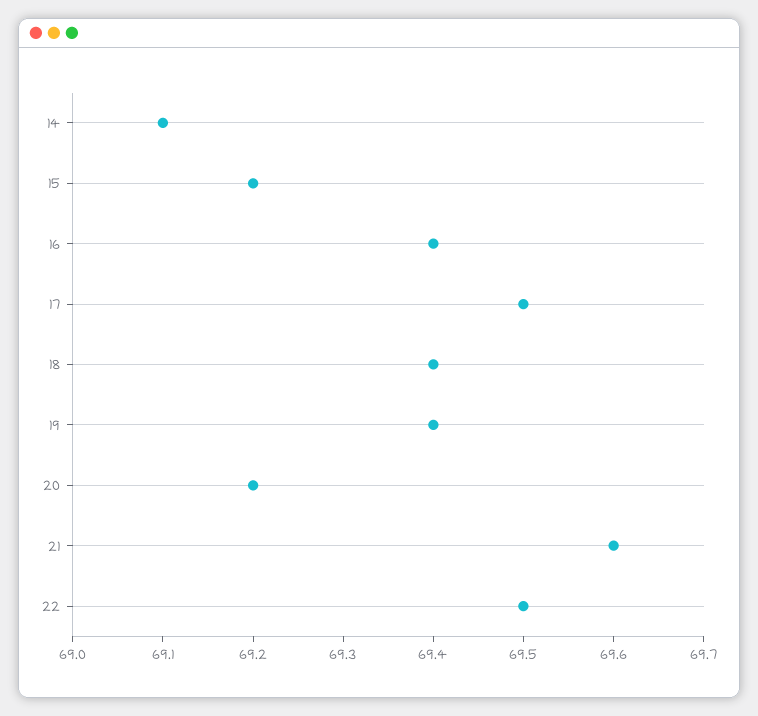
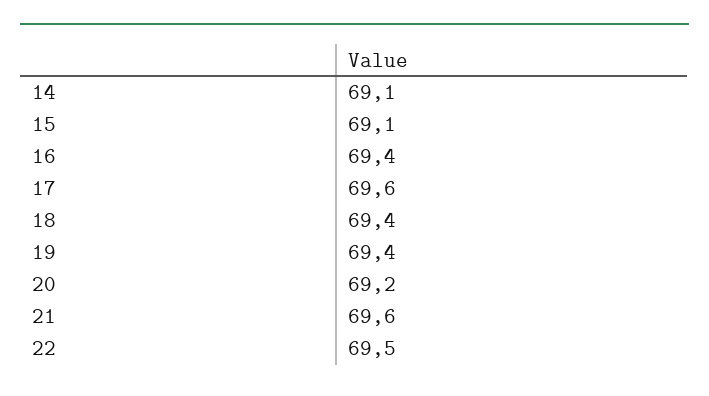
15: 69.2 -> 69.1
17: 69.5 -> 69.6

